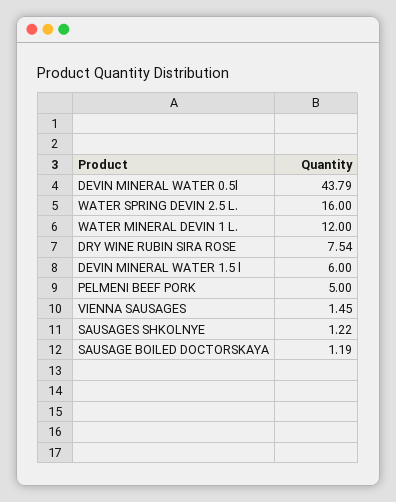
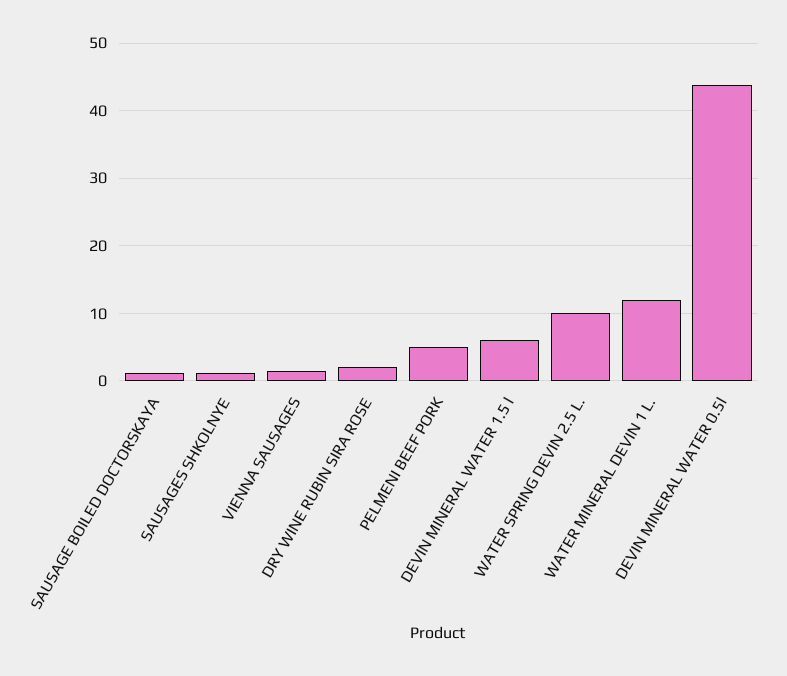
WATER SPRING DEVIN 2.5 L.: 16 -> 10
DRY WINE RUBIN SIRA ROSE: 7.54 -> 2

